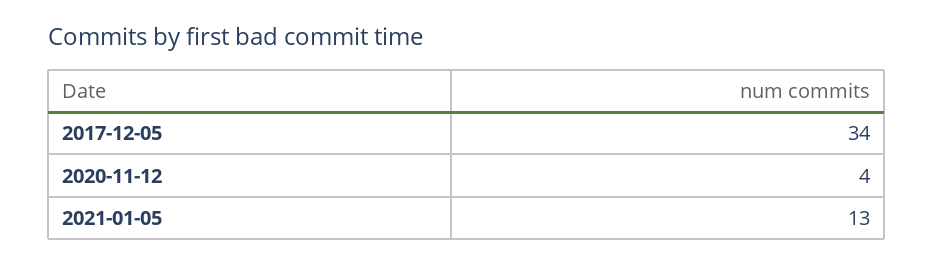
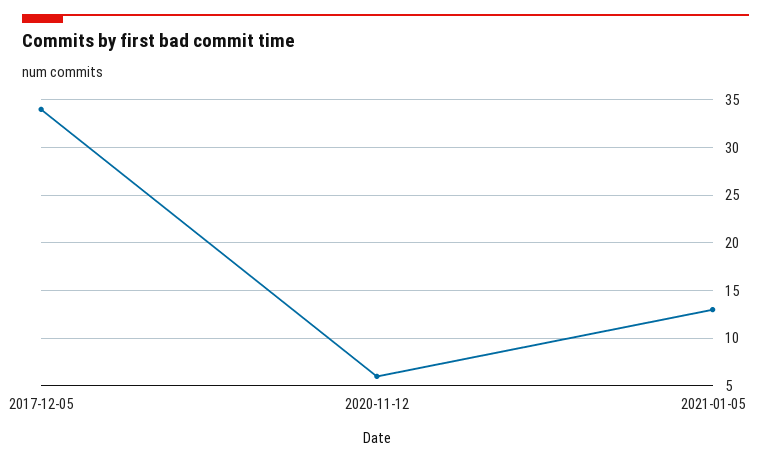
2020-11-12: 4 -> 6

